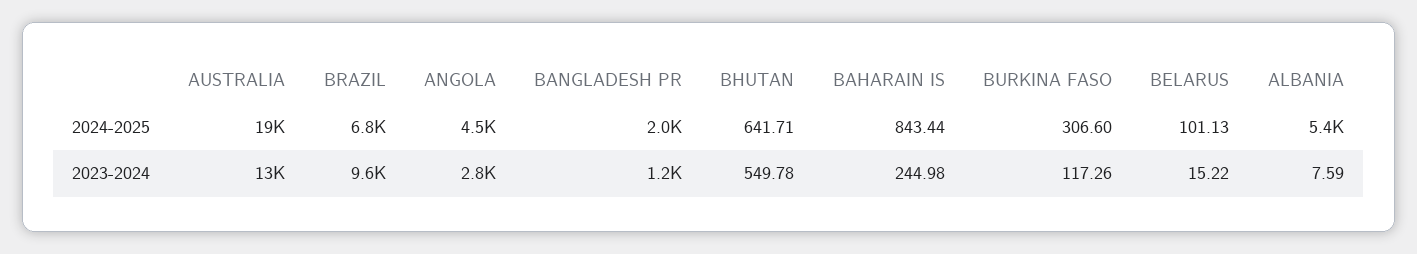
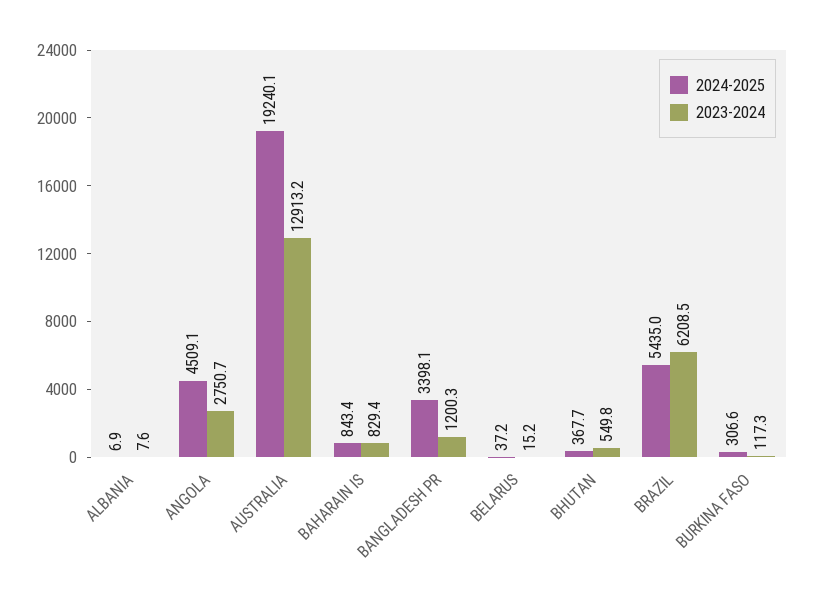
2024-2025, BRAZIL: 6800 -> 5435
2024-2025, BANGLADESH PR: 2000 -> 3398.1
2024-2025, BHUTAN: 641.71 -> 367.7
2024-2025, BELARUS: 101.13 -> 37.2
2024-2025, ALBANIA: 5400 -> 6.9
2023-2024, BRAZIL: 9600 -> 6208.5
2023-2024, BAHARAIN IS: 244.98 -> 829.4

